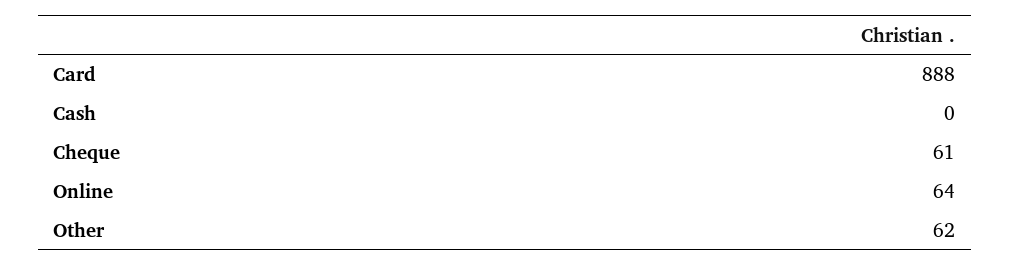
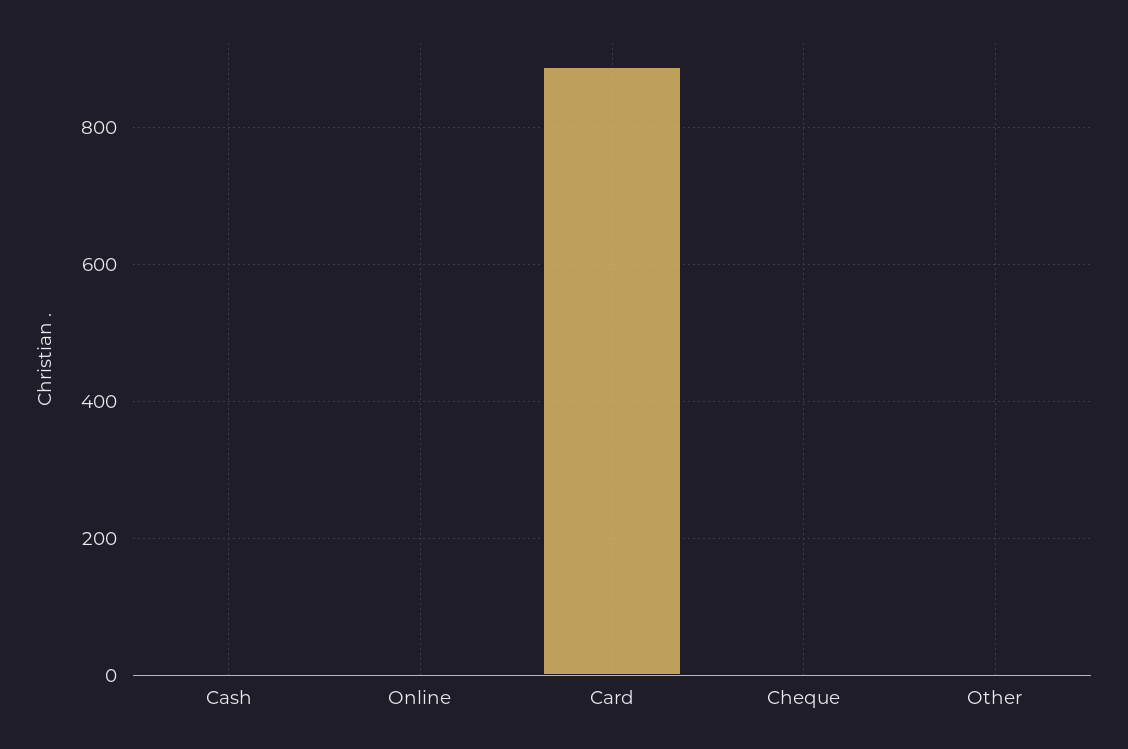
Cheque: 61 -> 0
Online: 64 -> 0
Other: 62 -> 0

